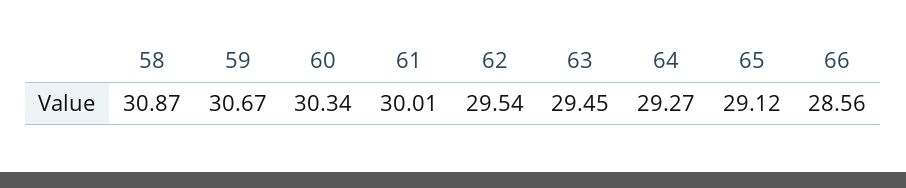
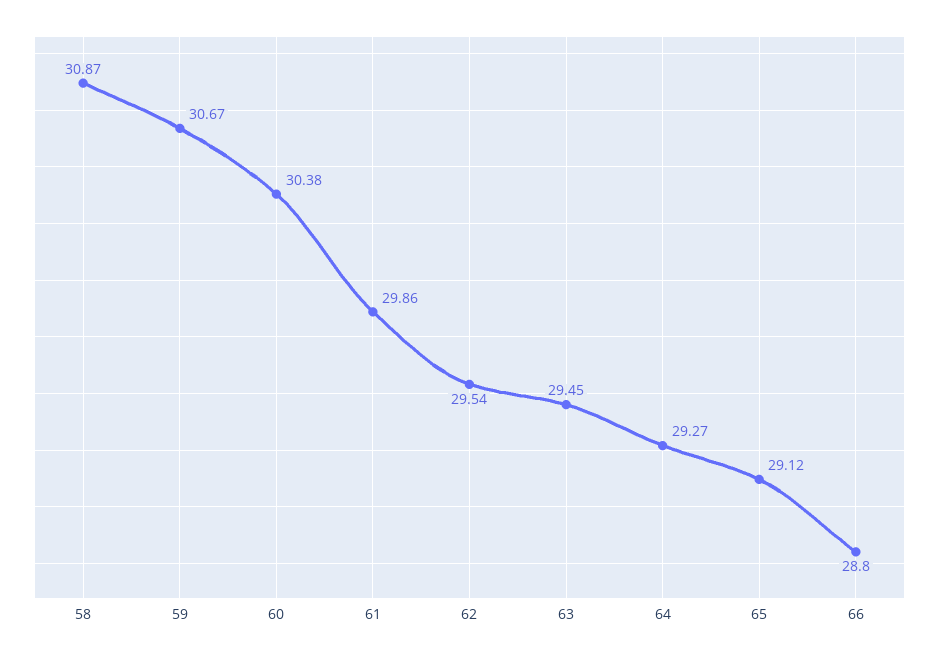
60: 30.34 -> 30.38
61: 30.01 -> 29.86
66: 28.56 -> 28.8

